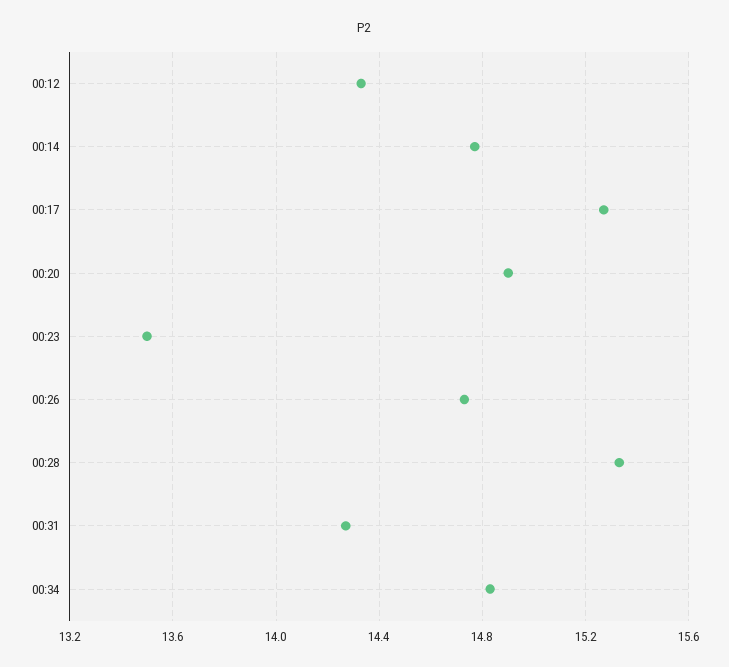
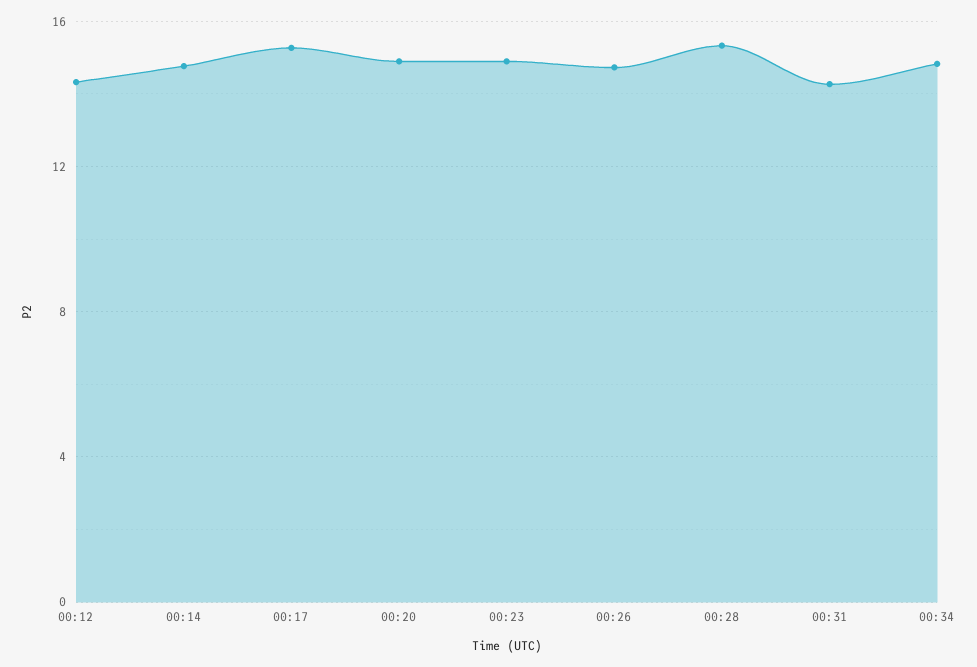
00:23: 13.5 -> 15

